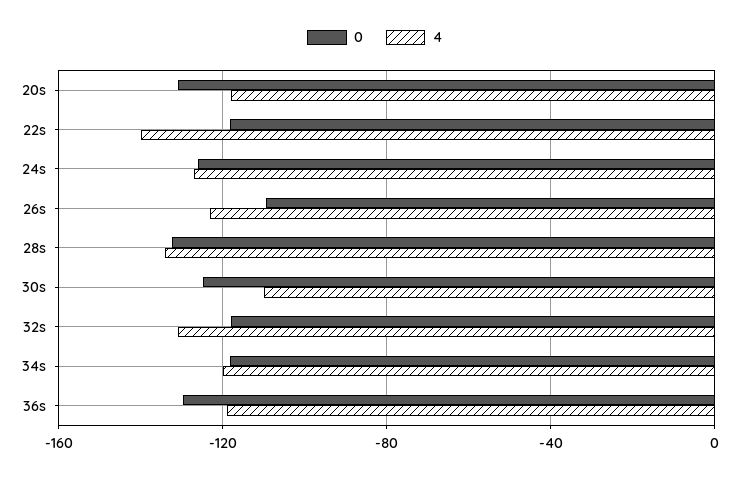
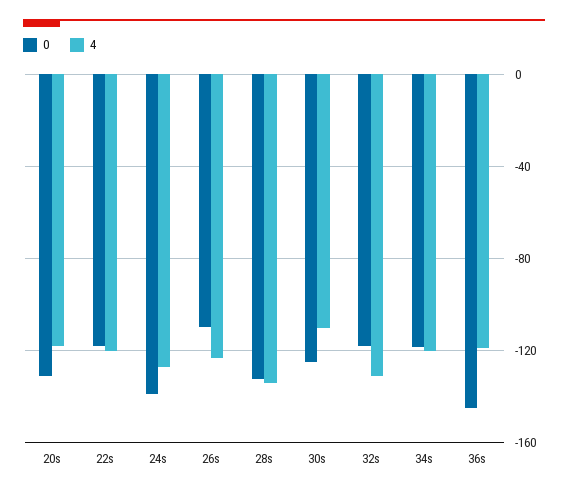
4, 22s: -140 -> -120
0, 24s: -125 -> -140
0, 36s: -130 -> -145

